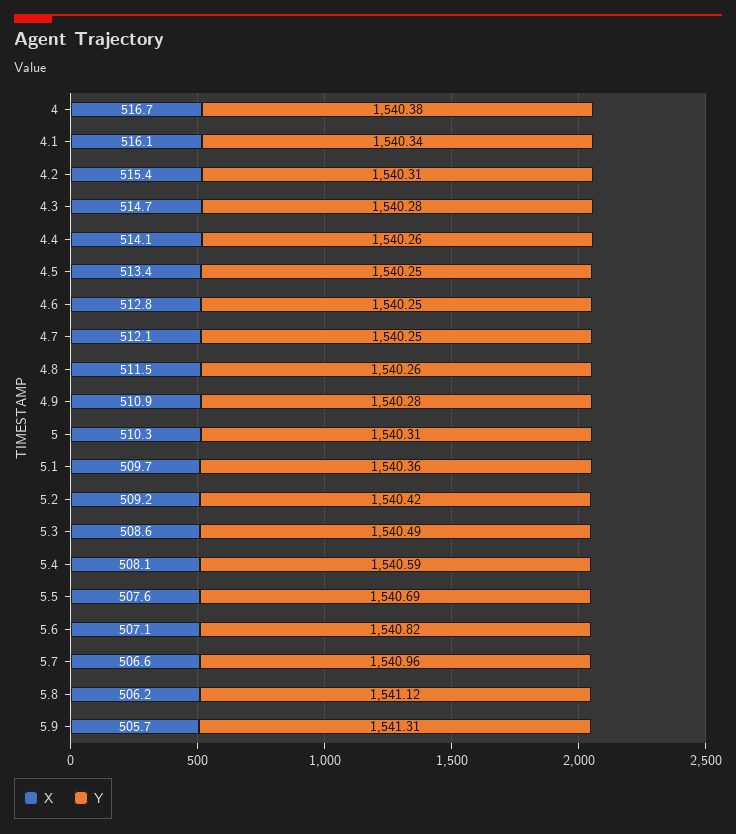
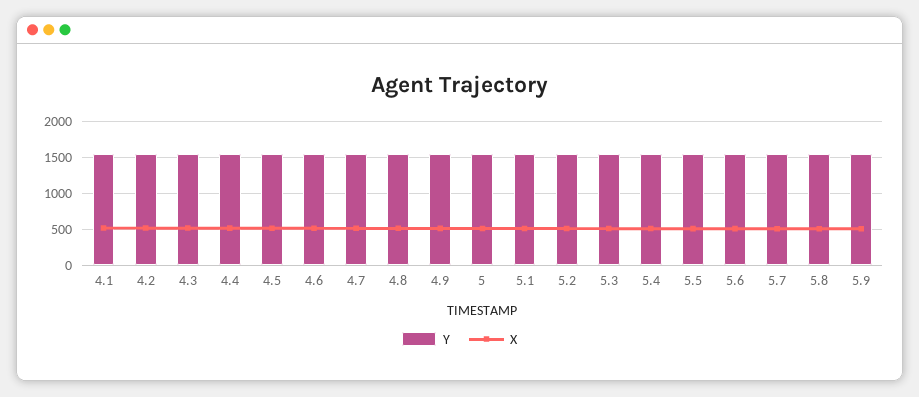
X, 4: 516.7 -> none
Y, 4: 1540.38 -> none

